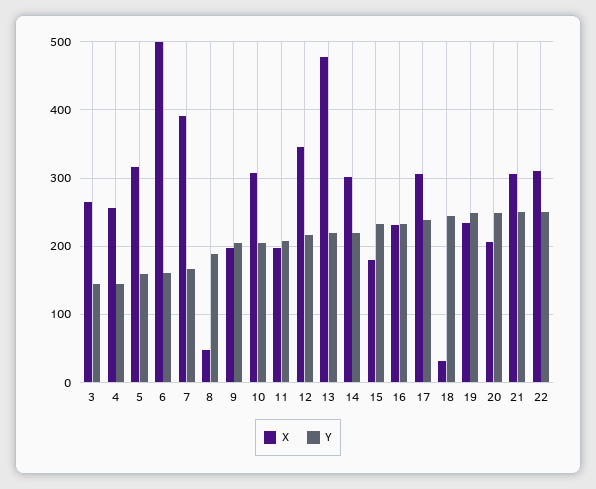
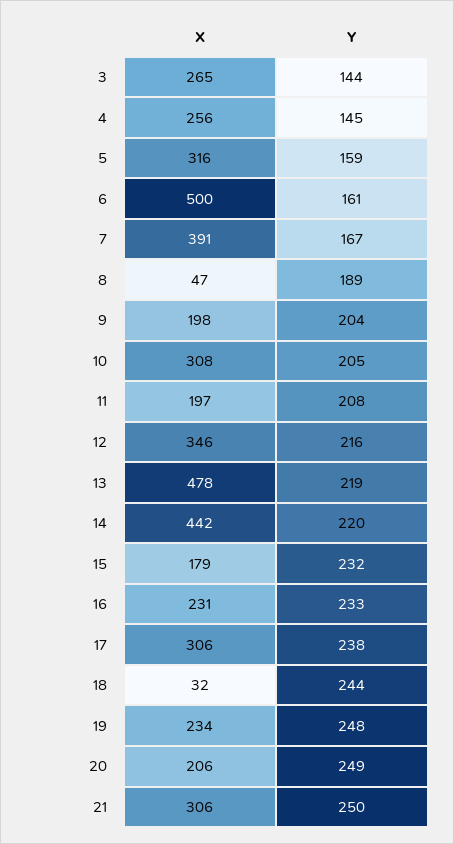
X, 14: 300 -> 442
X, 22: 310 -> none
Y, 22: 250 -> none

